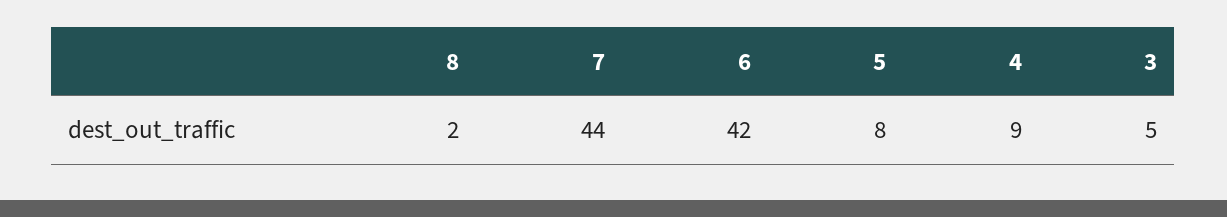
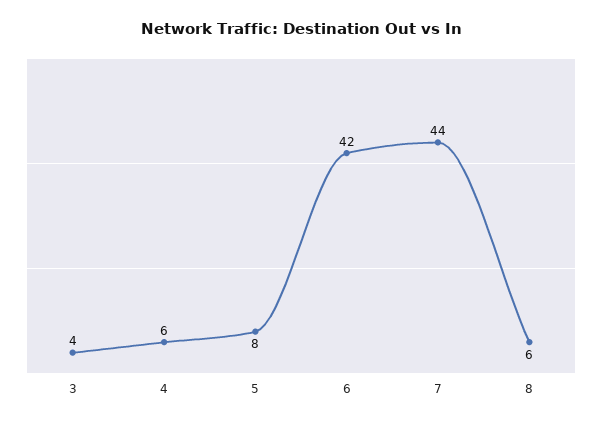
8: 2 -> 6
4: 9 -> 6
3: 5 -> 4

